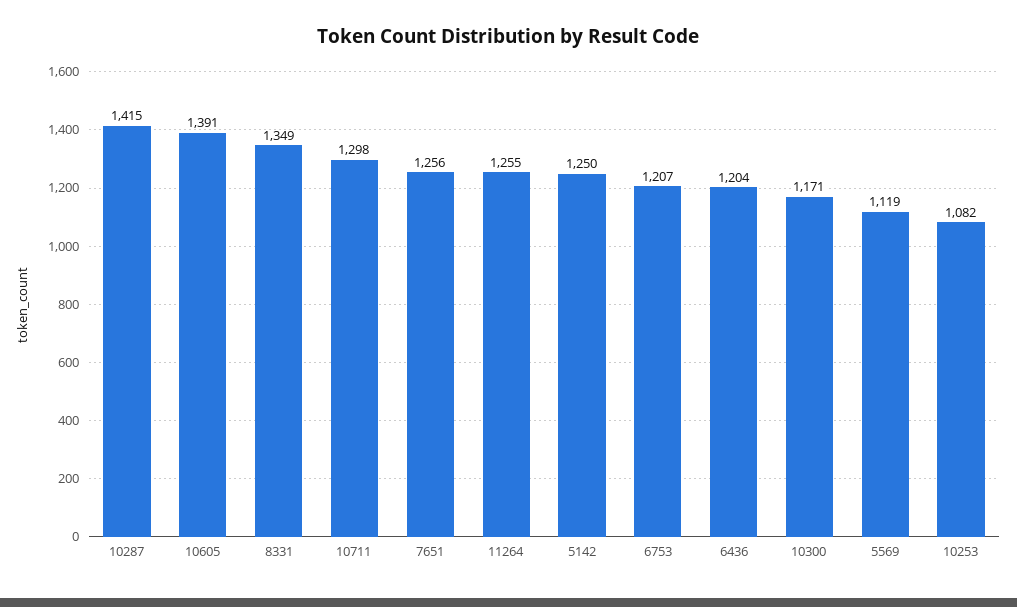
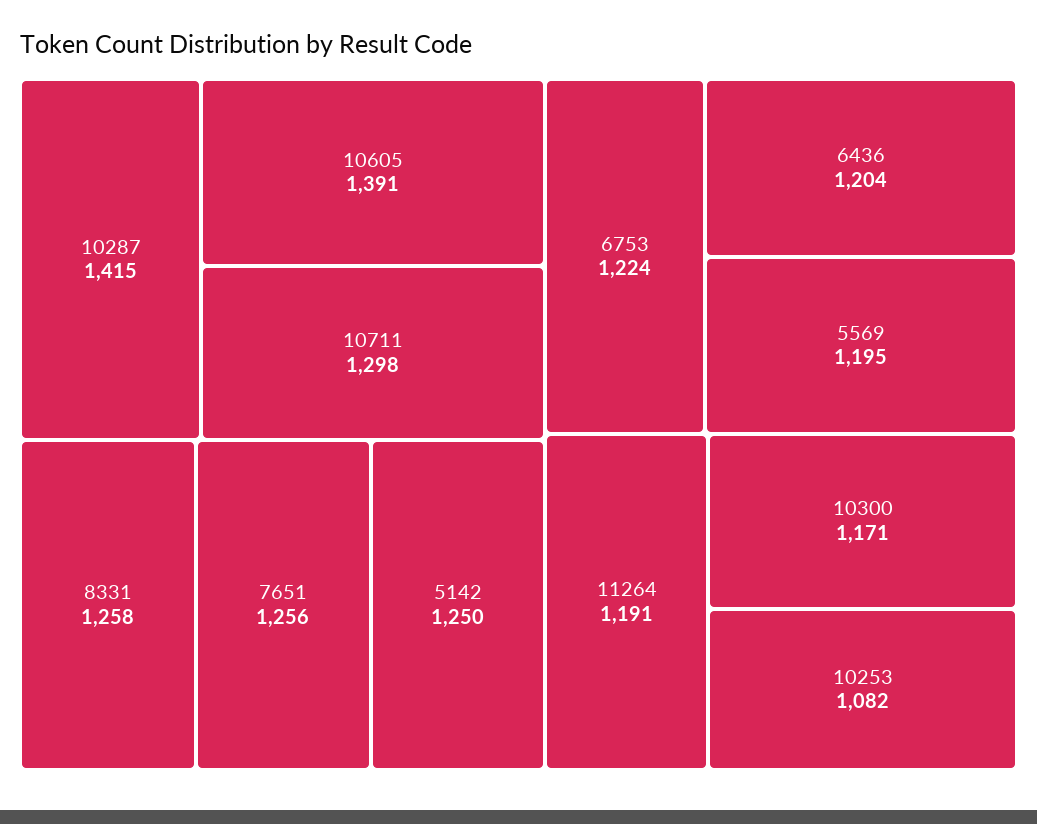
8331: 1349 -> 1258
11264: 1255 -> 1191
6753: 1207 -> 1224
5569: 1119 -> 1195

